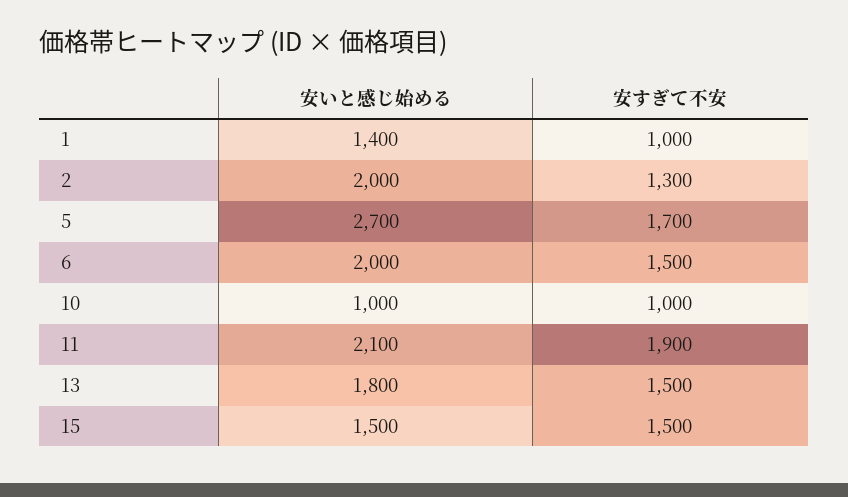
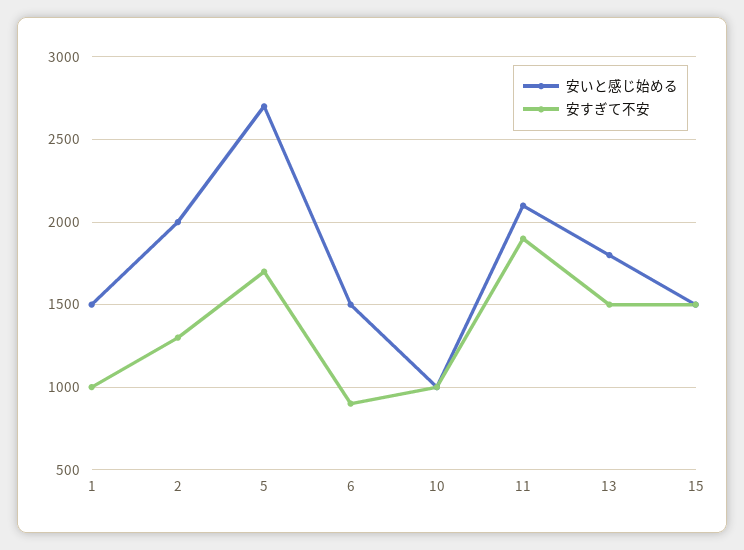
安いと感じ始める, 1: 1400 -> 1500
安いと感じ始める, 6: 2000 -> 1500
安すぎて不安, 6: 1500 -> 900

